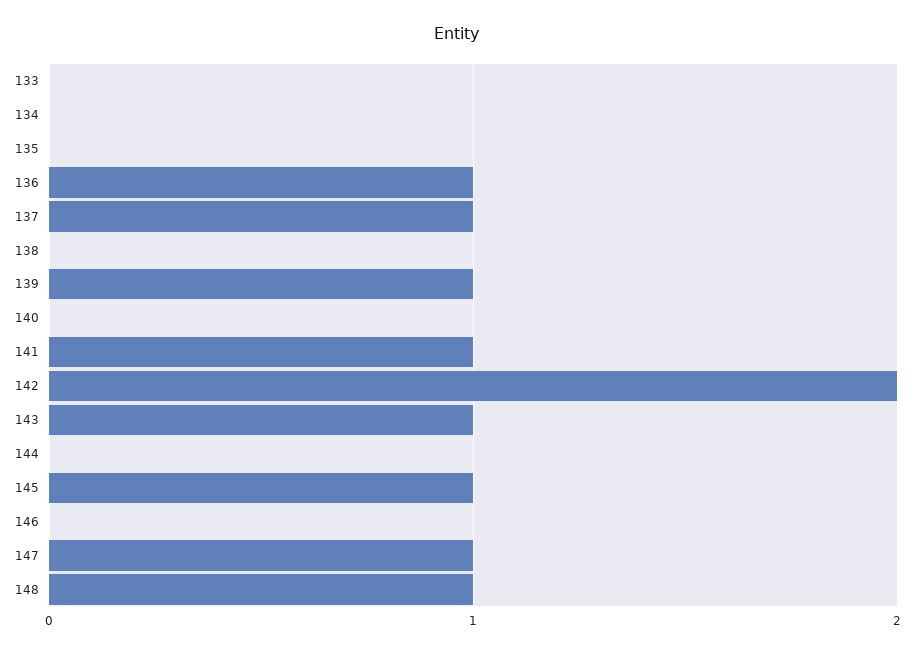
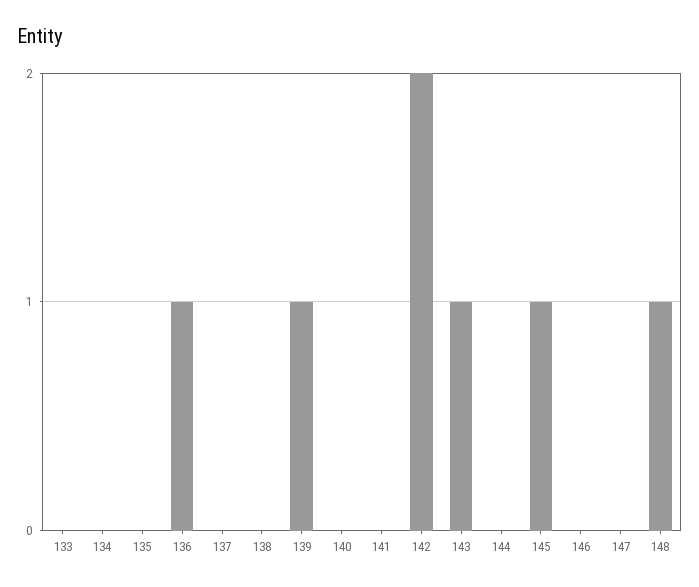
137: 1 -> 0
141: 1 -> 0
147: 1 -> 0

